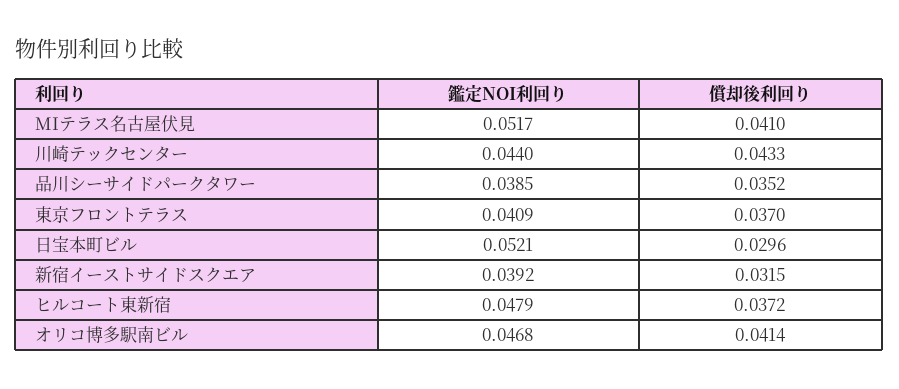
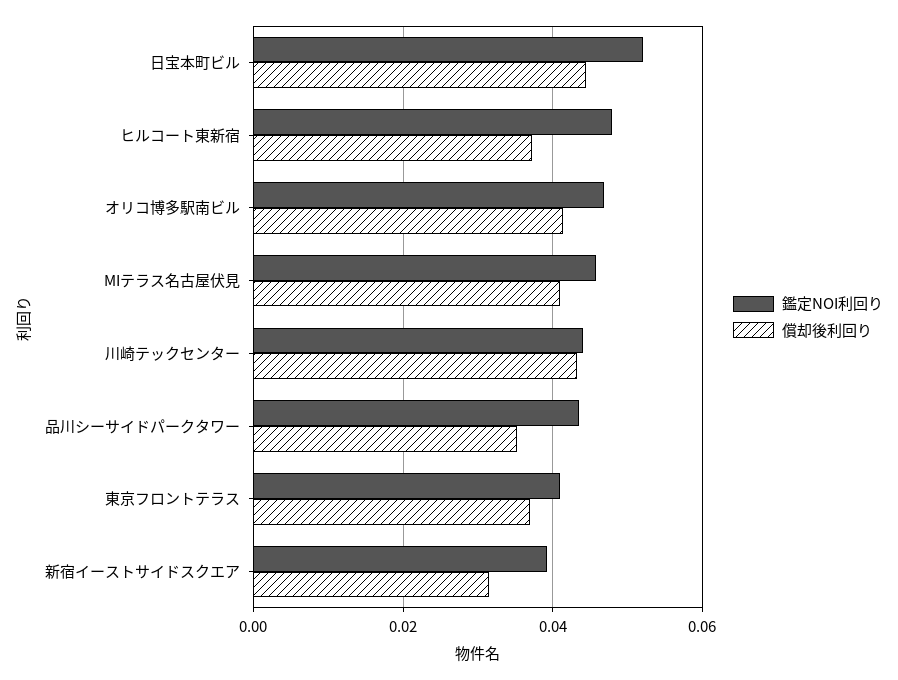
鑑定NOI利回り, MIテラス名古屋伏見: 0.0517 -> 0.046
鑑定NOI利回り, 品川シーサイドパークタワー: 0.0385 -> 0.044
償却後利回り, 日宝本町ビル: 0.0296 -> 0.044

